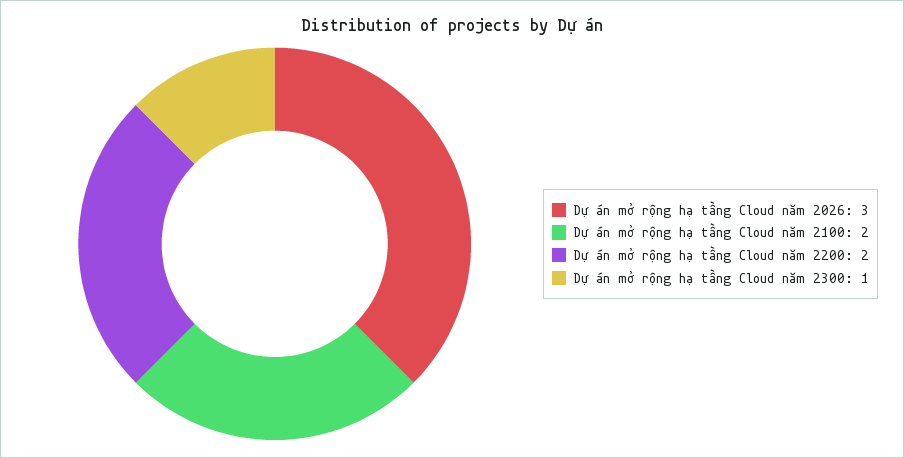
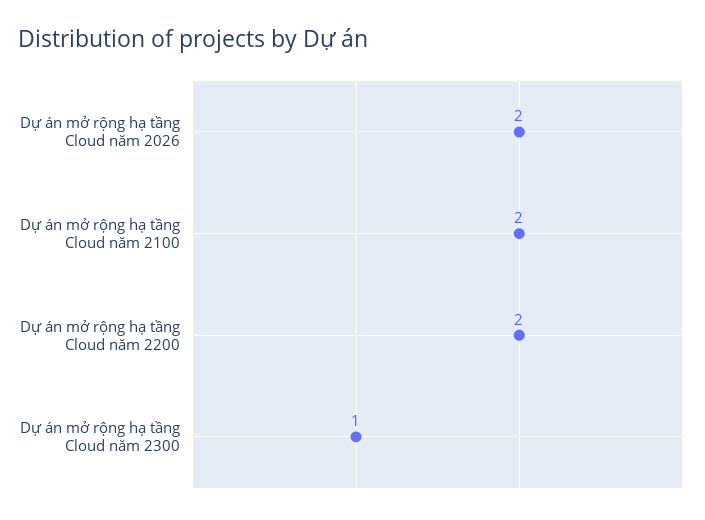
Dự án mở rộng hạ tầng Cloud năm 2026: 3 -> 2

